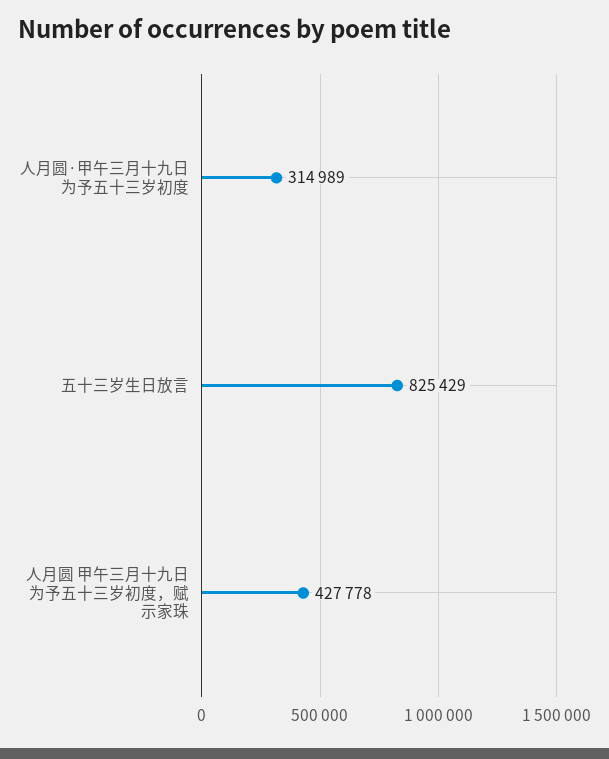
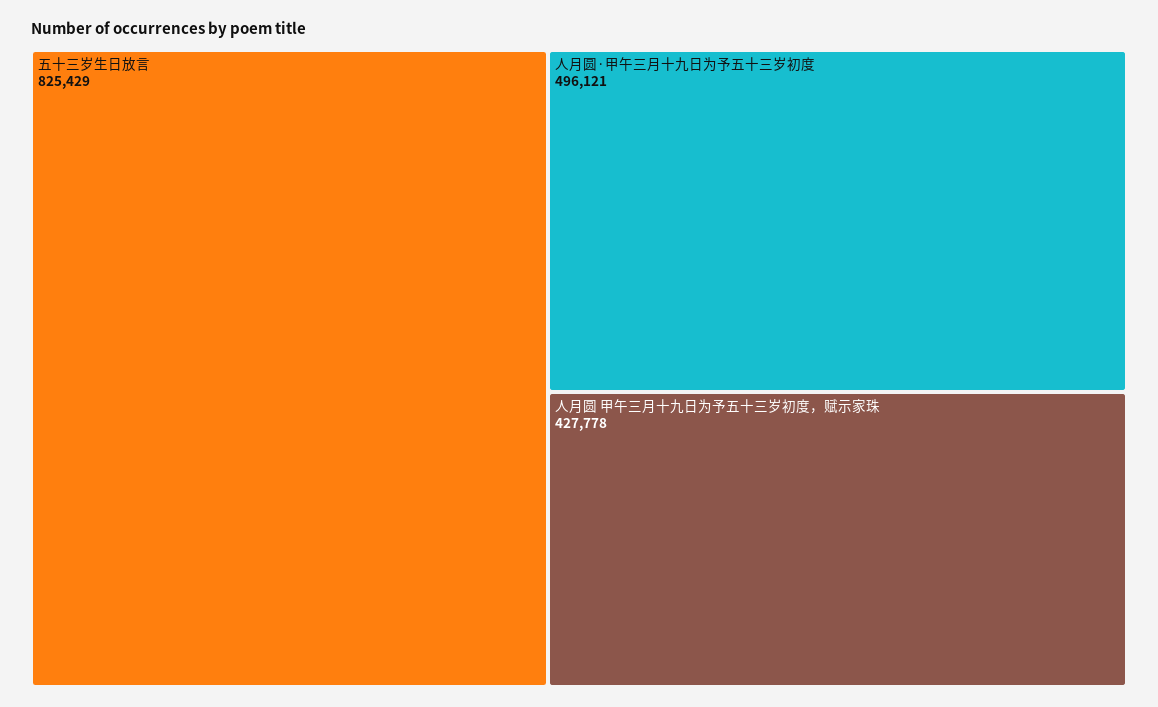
人月圆·甲午三月十九日为予五十三岁初度: 314989 -> 496121

